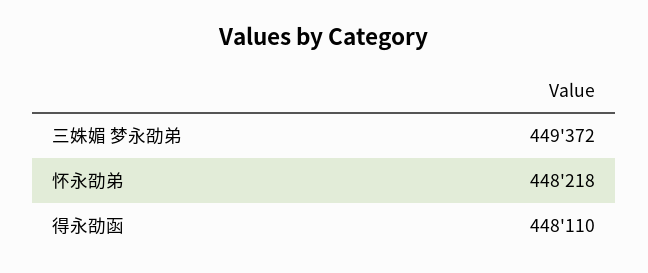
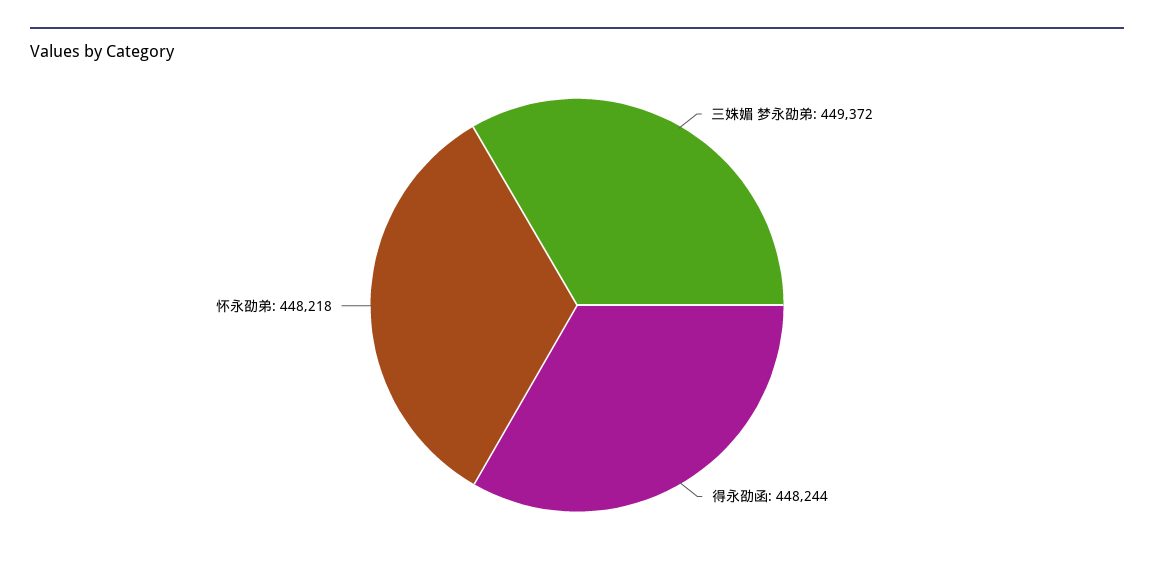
得永劭函: 448110 -> 448244

